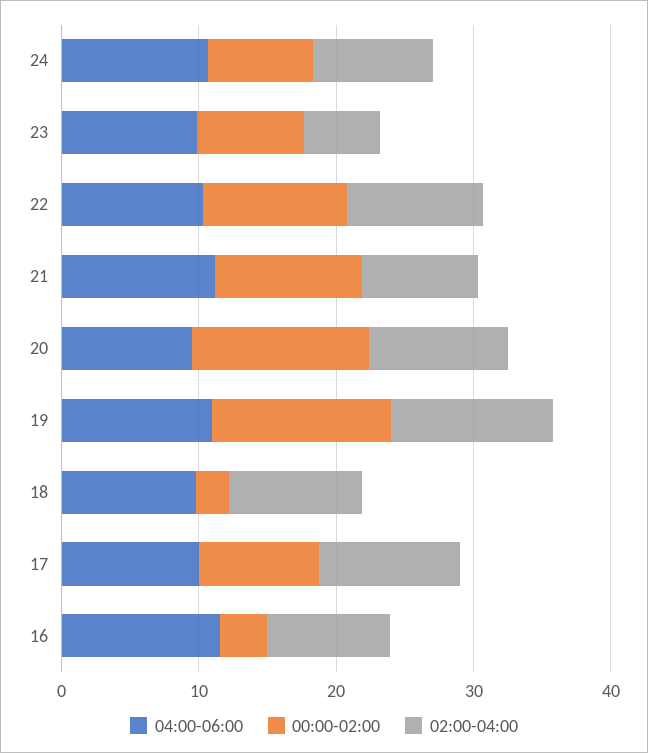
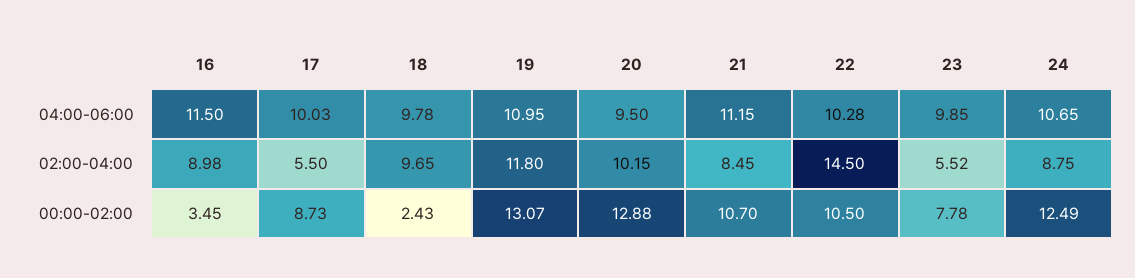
00:00-02:00, 24: 8 -> 12.49
02:00-04:00, 22: 10 -> 14.5
02:00-04:00, 17: 10 -> 5.5

